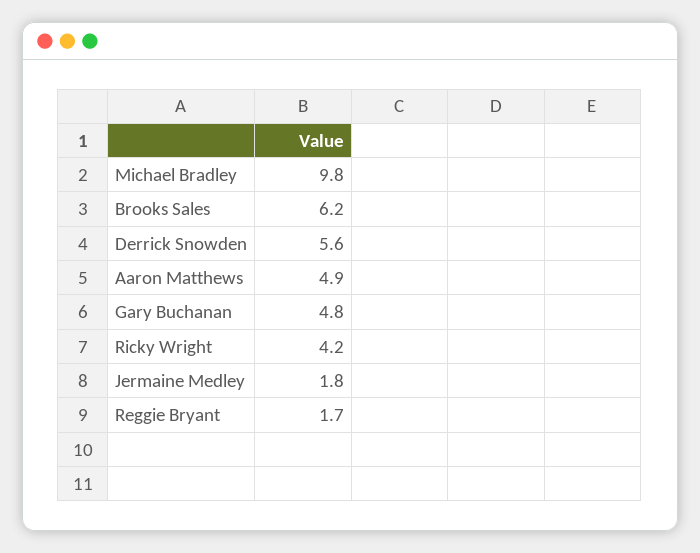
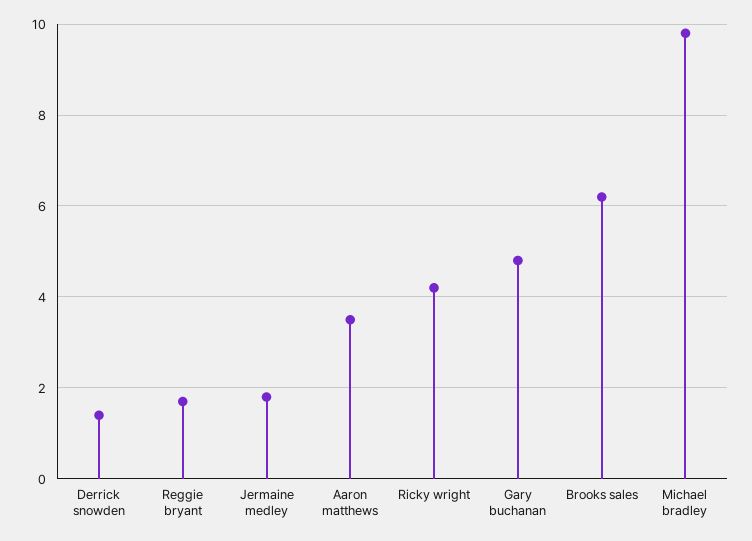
Derrick Snowden: 5.6 -> 1.5
Aaron Matthews: 4.9 -> 3.5

